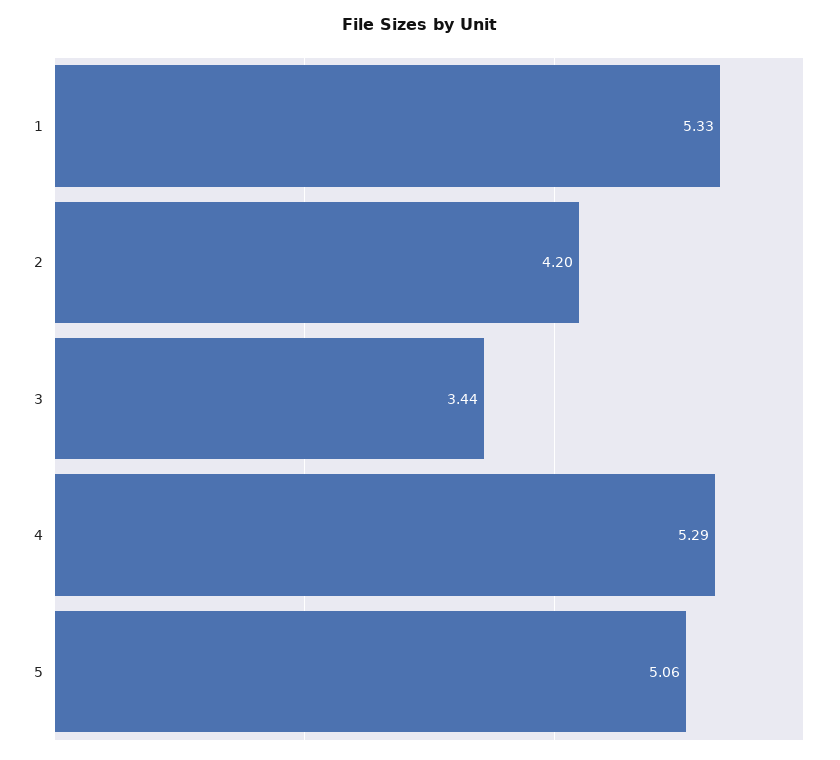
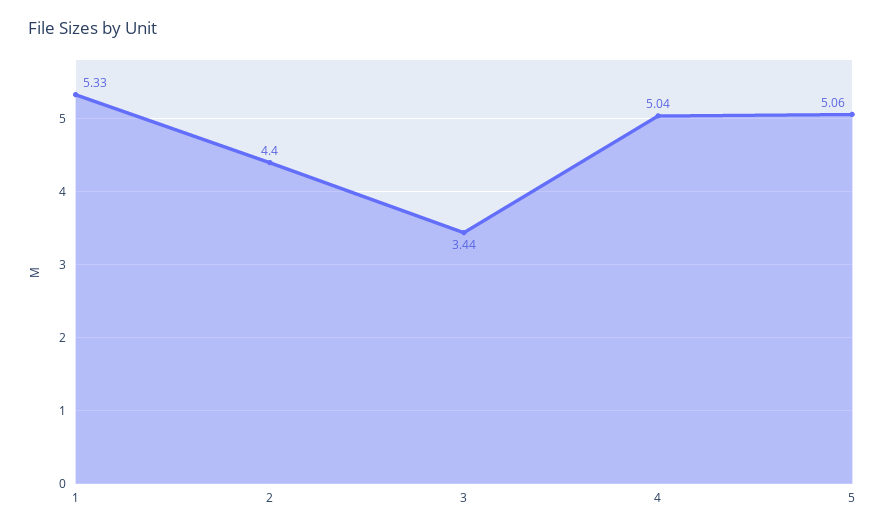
2: 4.2 -> 4.4
4: 5.29 -> 5.04

